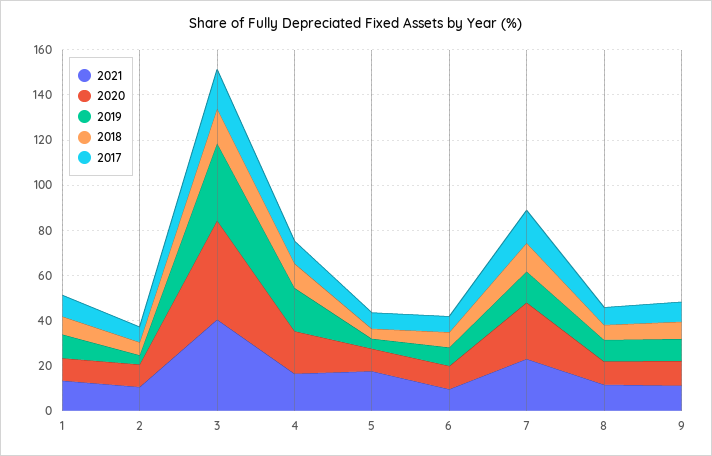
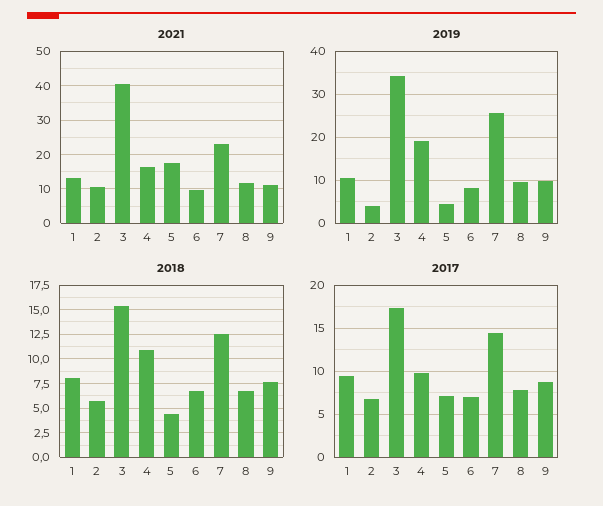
2020, 1: 10 -> none
2020, 2: 10 -> none
2020, 3: 45 -> none
2020, 4: 20 -> none
2020, 5: 10 -> none
2020, 6: 10 -> none
2020, 7: 25 -> none
2019, 7: 15 -> 26
2020, 8: 10 -> none
2020, 9: 10 -> none

